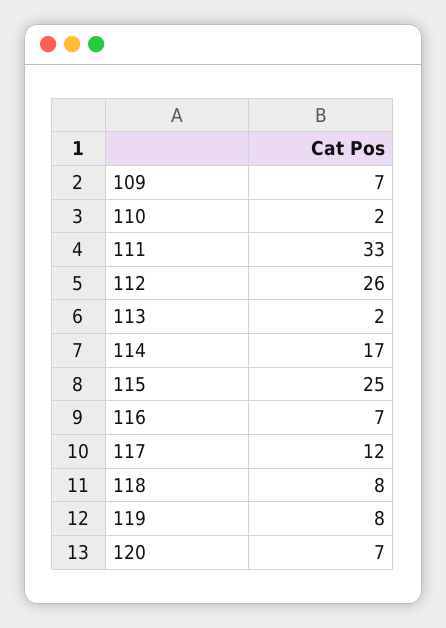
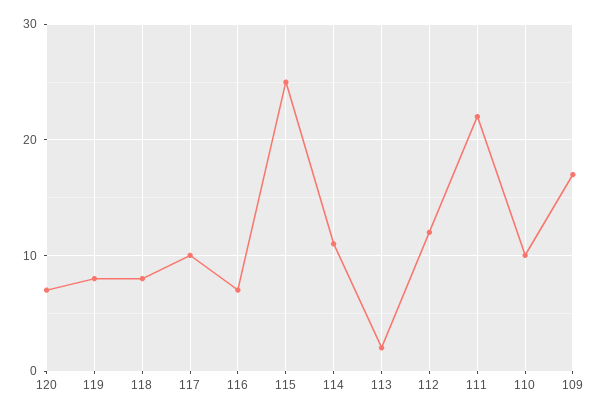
109: 7 -> 17
110: 2 -> 10
111: 33 -> 22
112: 26 -> 12
114: 17 -> 11
117: 12 -> 10

